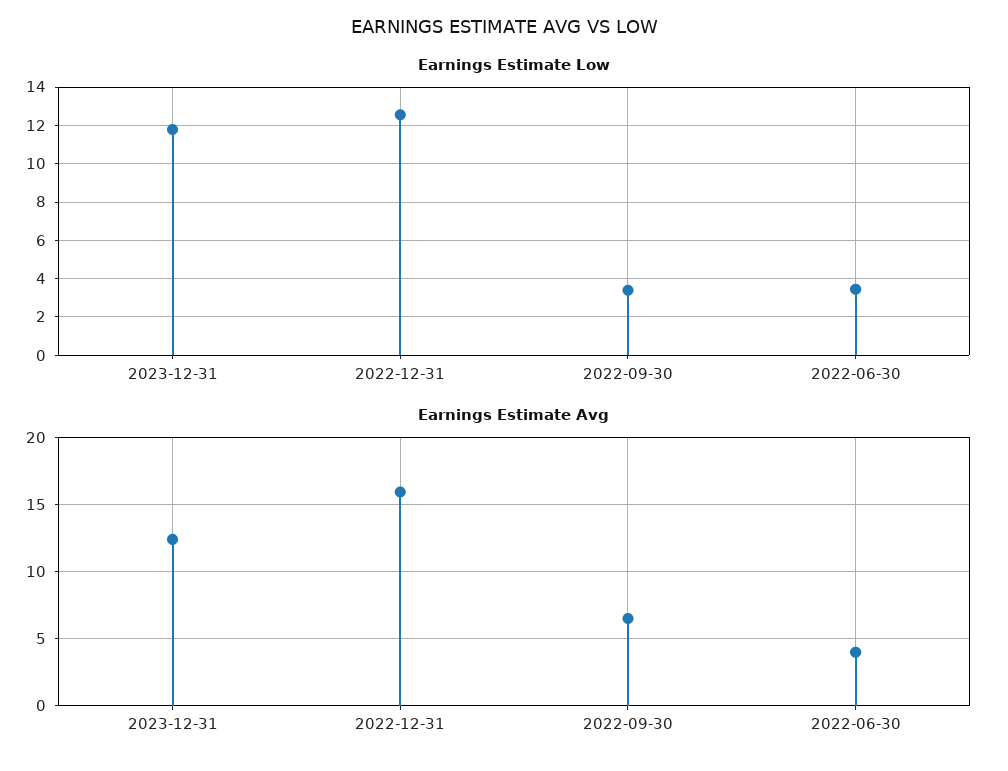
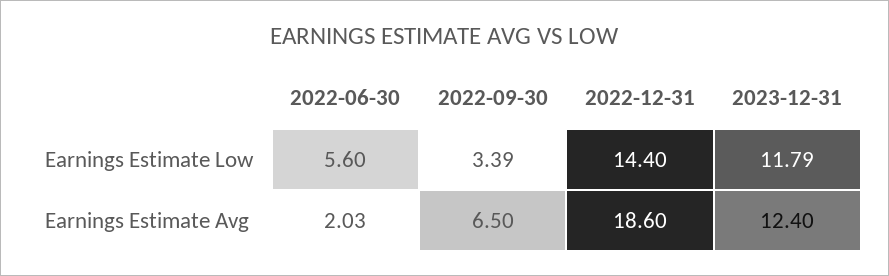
Earnings Estimate Low, 2022-12-31: 12.5 -> 14.4
Earnings Estimate Low, 2022-06-30: 3.5 -> 5.6
Earnings Estimate Avg, 2022-12-31: 16 -> 18.6
Earnings Estimate Avg, 2022-06-30: 4 -> 2.03

